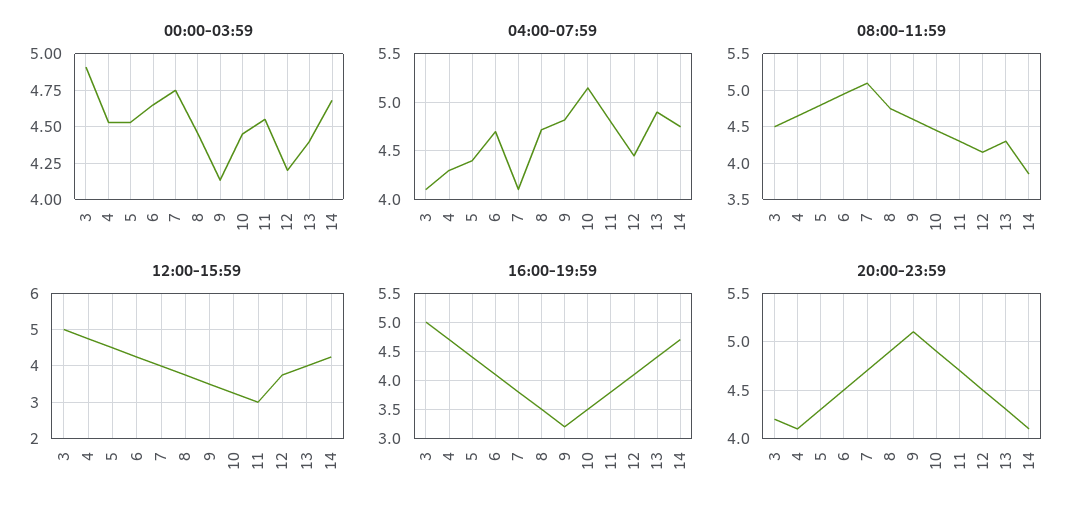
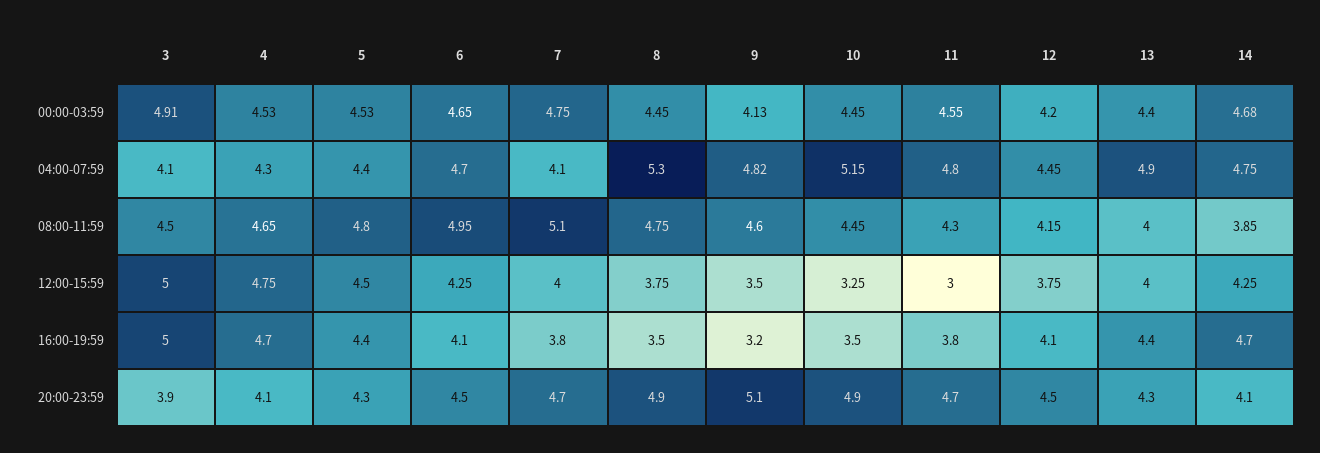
04:00-07:59, 8: 4.7 -> 5.3
08:00-11:59, 13: 4.3 -> 4
20:00-23:59, 3: 4.2 -> 3.9

